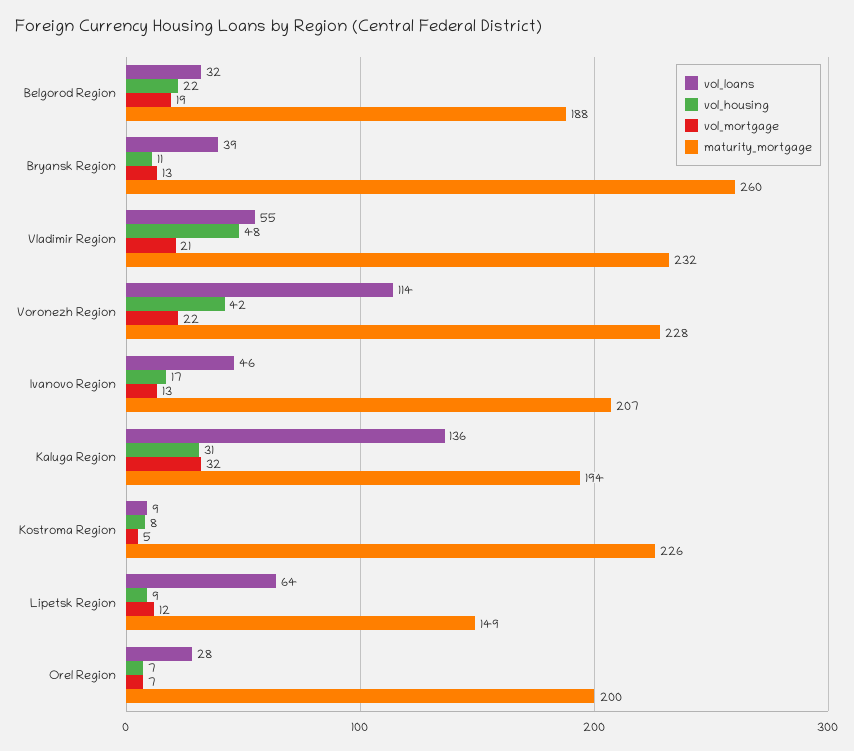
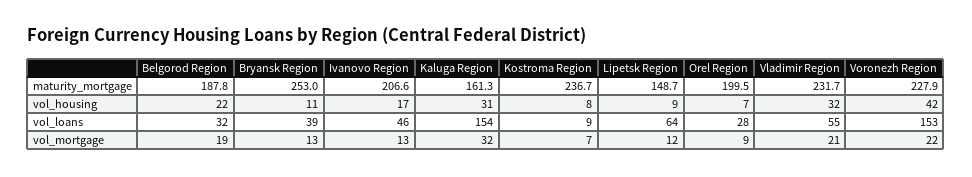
maturity_mortgage, Bryansk Region: 260 -> 253
vol_housing, Vladimir Region: 48 -> 32
vol_loans, Voronezh Region: 114 -> 153
vol_loans, Kaluga Region: 136 -> 154
maturity_mortgage, Kaluga Region: 194 -> 161.3
vol_mortgage, Kostroma Region: 5 -> 7
maturity_mortgage, Kostroma Region: 226 -> 236.7
vol_mortgage, Orel Region: 7 -> 9

